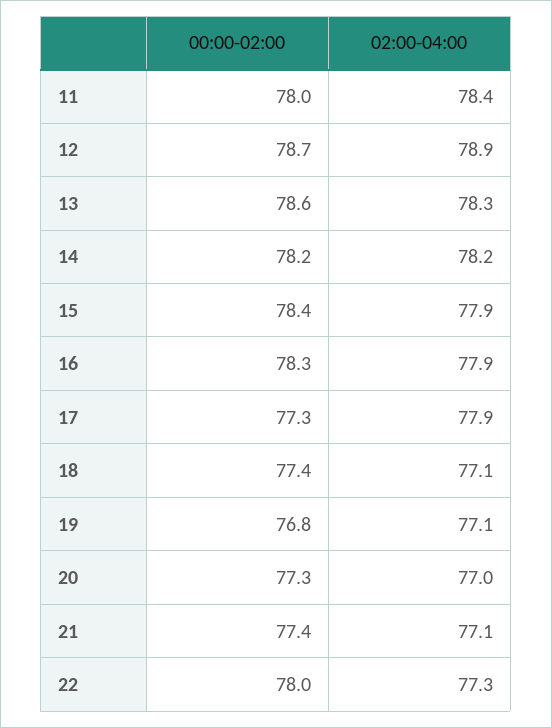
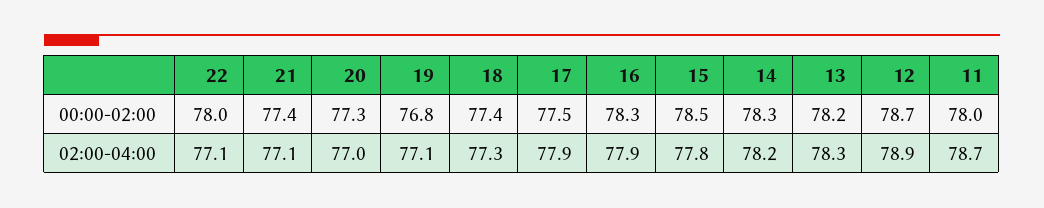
02:00-04:00, 11: 78.4 -> 78.7
00:00-02:00, 13: 78.6 -> 78.2
00:00-02:00, 14: 78.2 -> 78.3
00:00-02:00, 15: 78.4 -> 78.5
02:00-04:00, 15: 77.9 -> 77.8
00:00-02:00, 17: 77.3 -> 77.5
02:00-04:00, 18: 77.1 -> 77.3
02:00-04:00, 22: 77.3 -> 77.1

